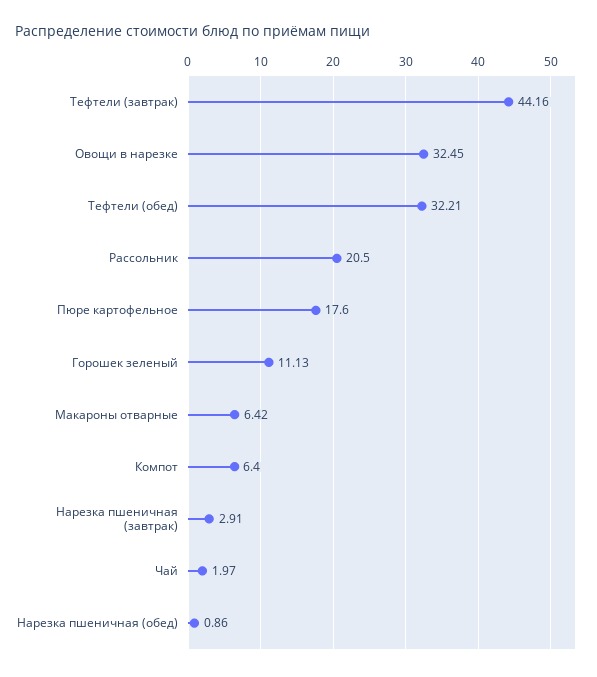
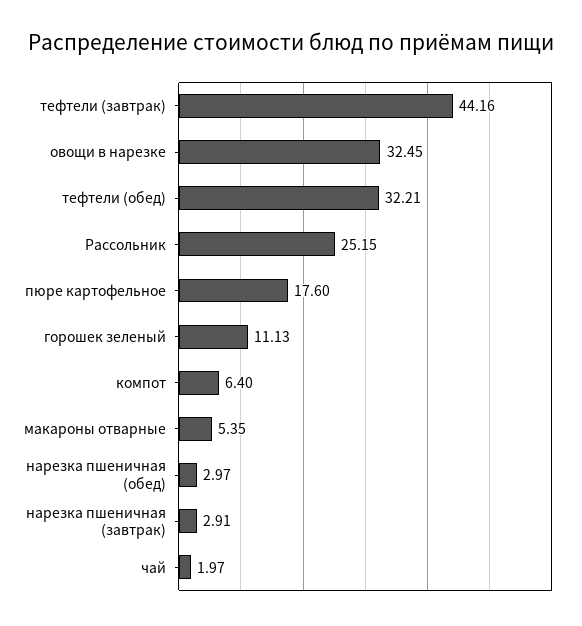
Рассольник: 20.5 -> 25.15
Макароны отварные: 6.42 -> 5.35
Нарезка пшеничная (обед): 0.86 -> 2.97

